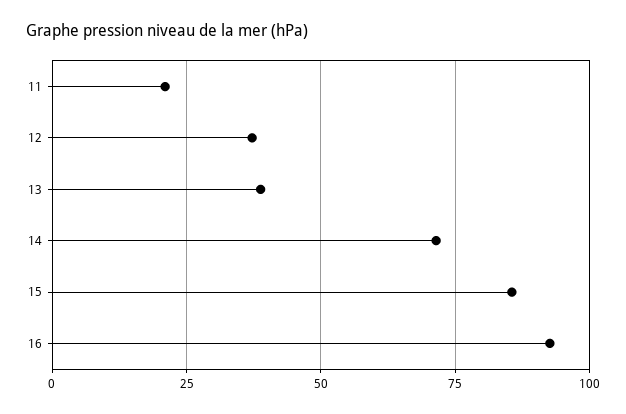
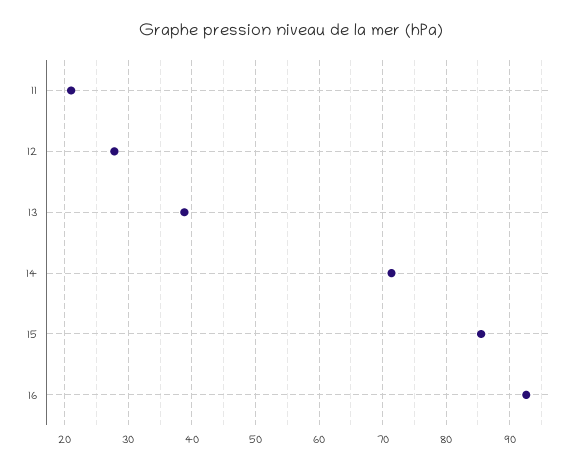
12: 37.5 -> 28

